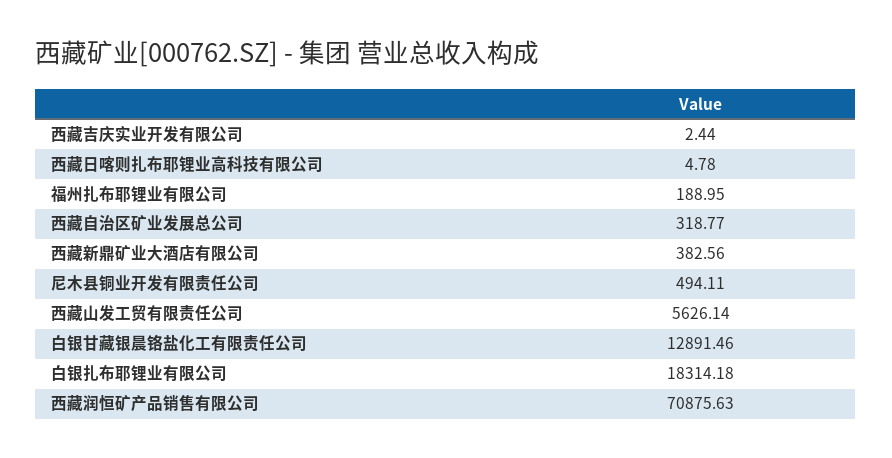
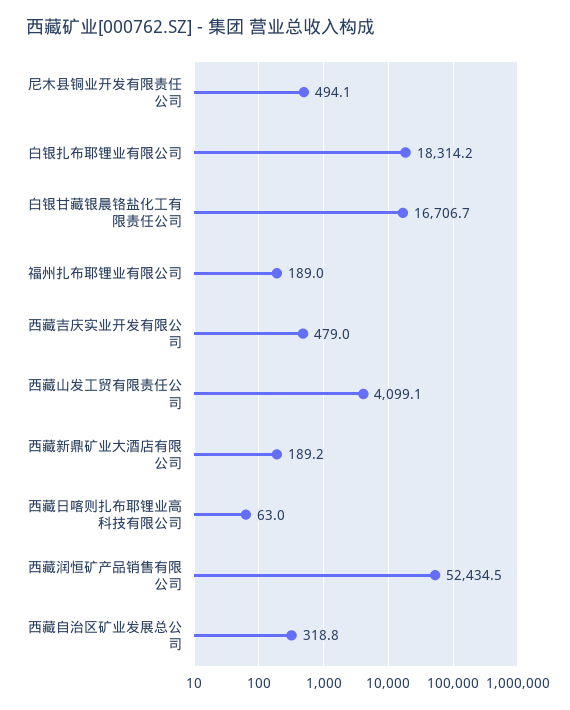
西藏吉庆实业开发有限公司: 2.44 -> 479
西藏日喀则扎布耶锂业高科技有限公司: 4.78 -> 63
西藏新鼎矿业大酒店有限公司: 382.56 -> 189.2
西藏山发工贸有限责任公司: 5626.14 -> 4099.1
白银甘藏银晨铬盐化工有限责任公司: 12891.46 -> 16706.7
西藏润恒矿产品销售有限公司: 70875.63 -> 52434.5

